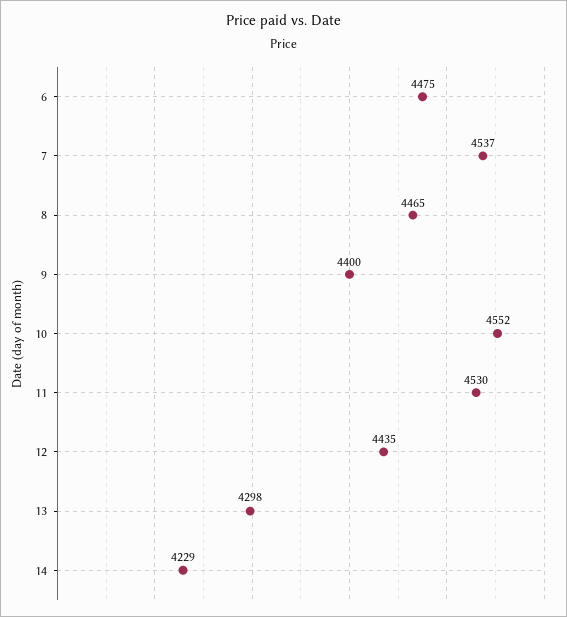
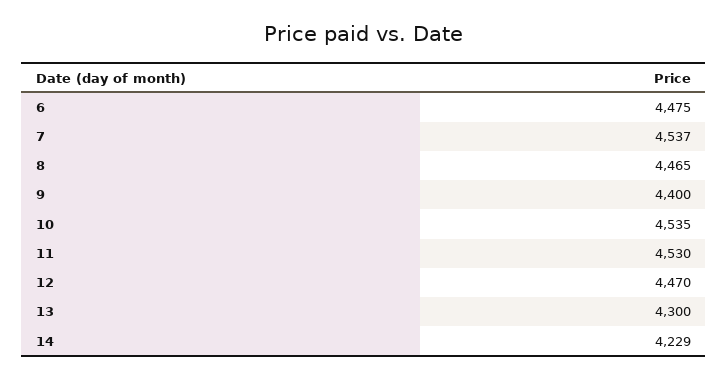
10: 4552 -> 4535
12: 4435 -> 4470
13: 4298 -> 4300

